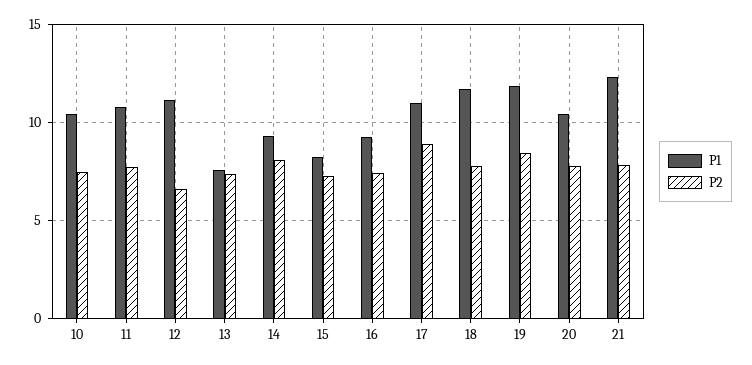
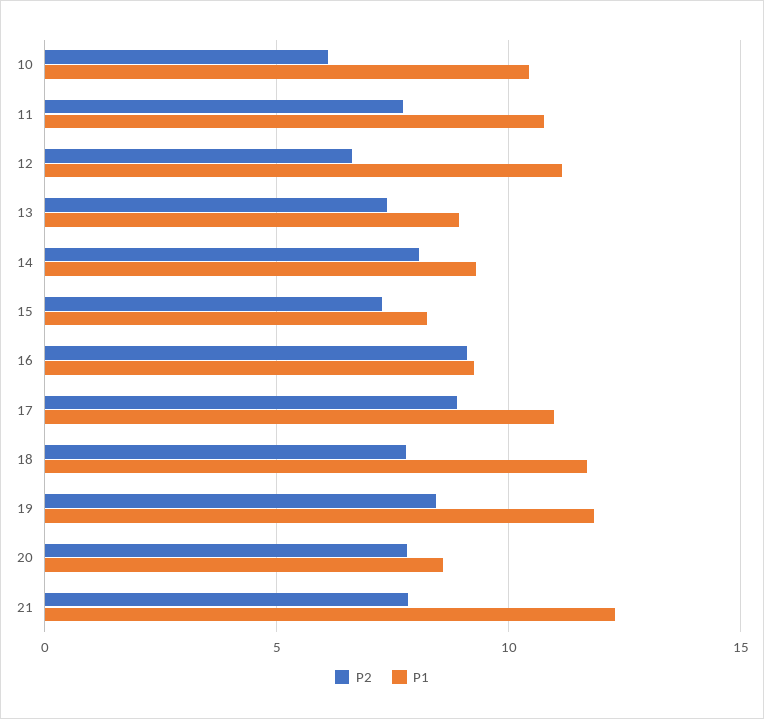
P2, 10: 7.5 -> 6
P1, 13: 7.5 -> 9
P2, 16: 7.5 -> 9
P1, 20: 10.5 -> 8.5

